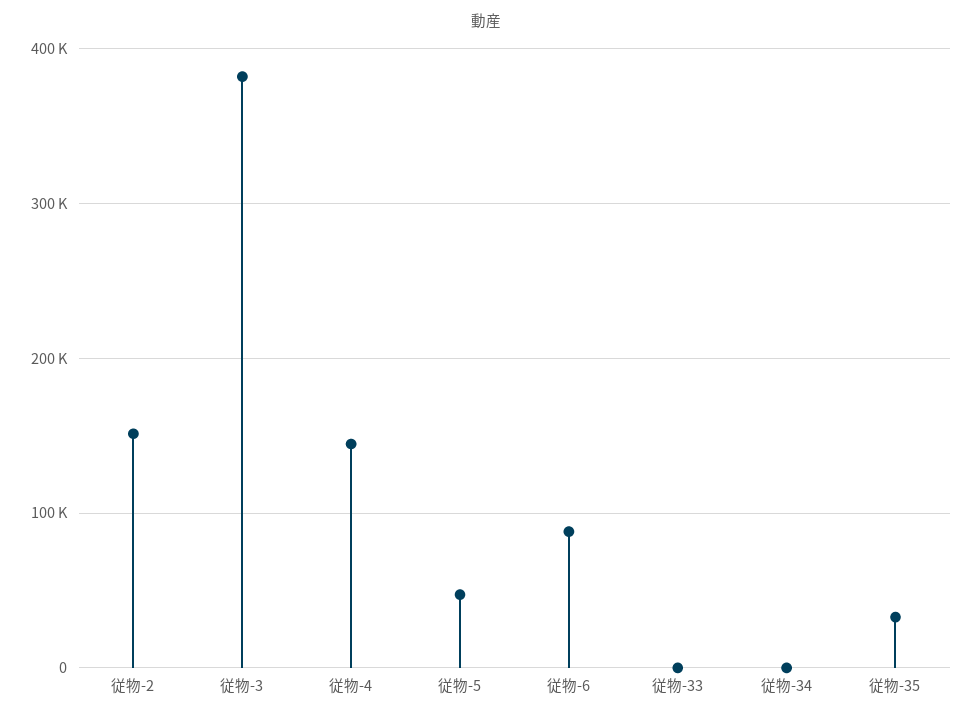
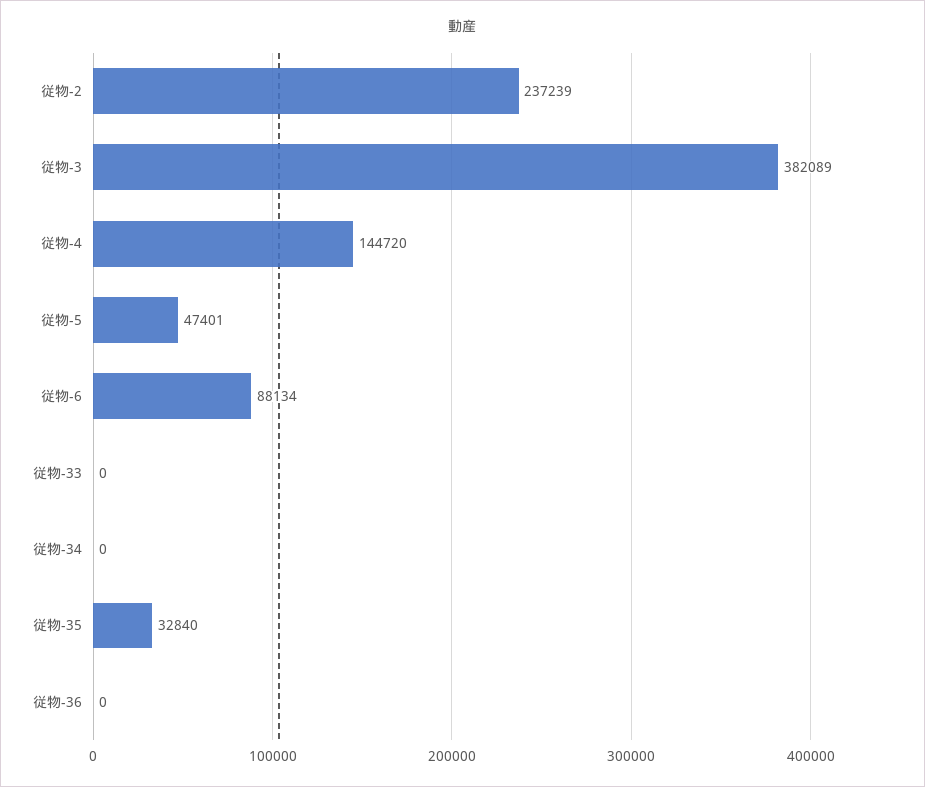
従物-2: 150000 -> 237239
従物-36: none -> 0

